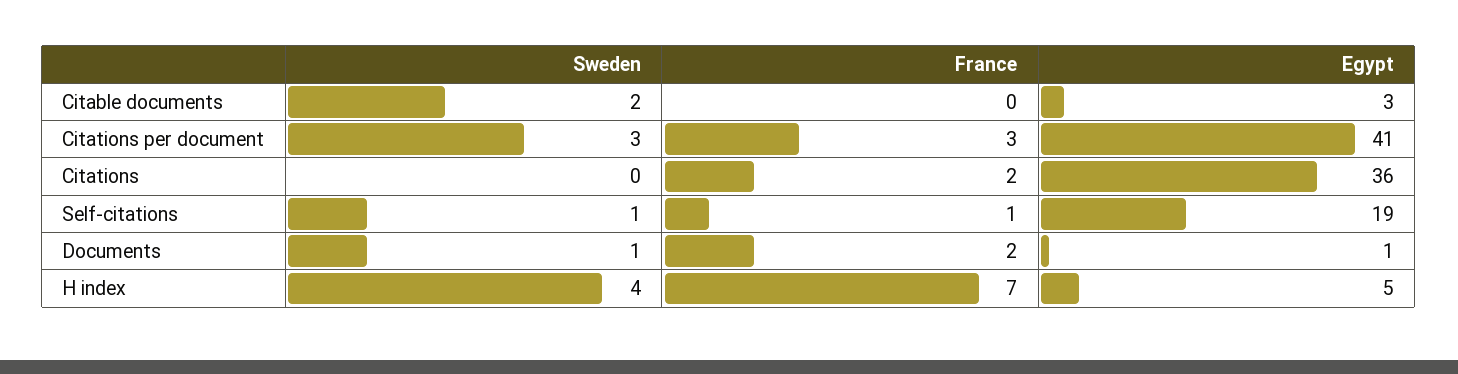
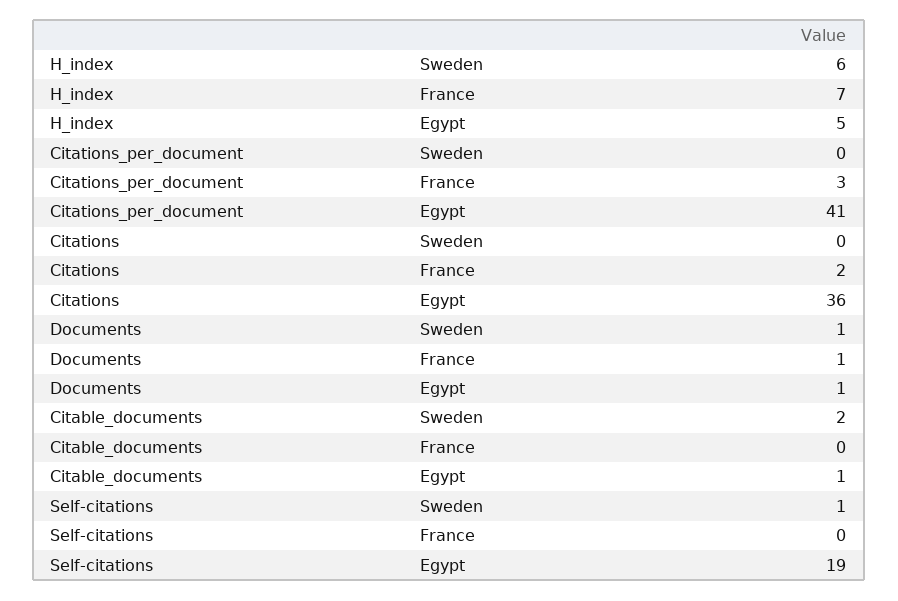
Egypt, Citable documents: 3 -> 1
Sweden, Citations per document: 3 -> 0
France, Self-citations: 1 -> 0
France, Documents: 2 -> 1
Sweden, H index: 4 -> 6

